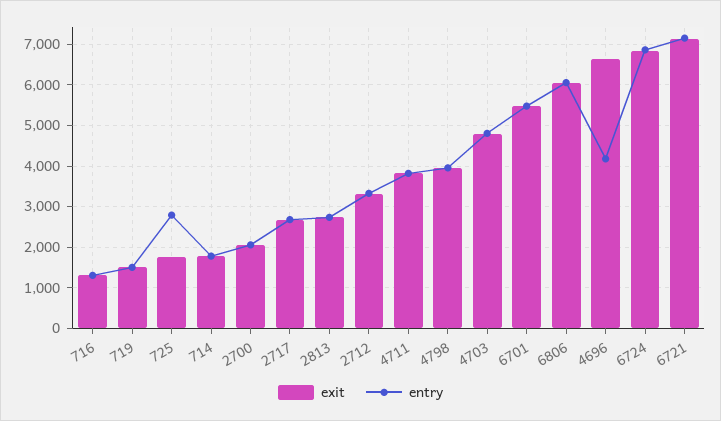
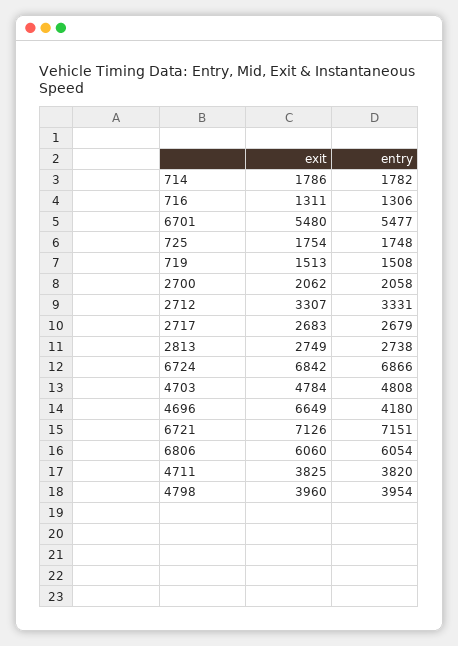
entry, 725: 2800 -> 1748

